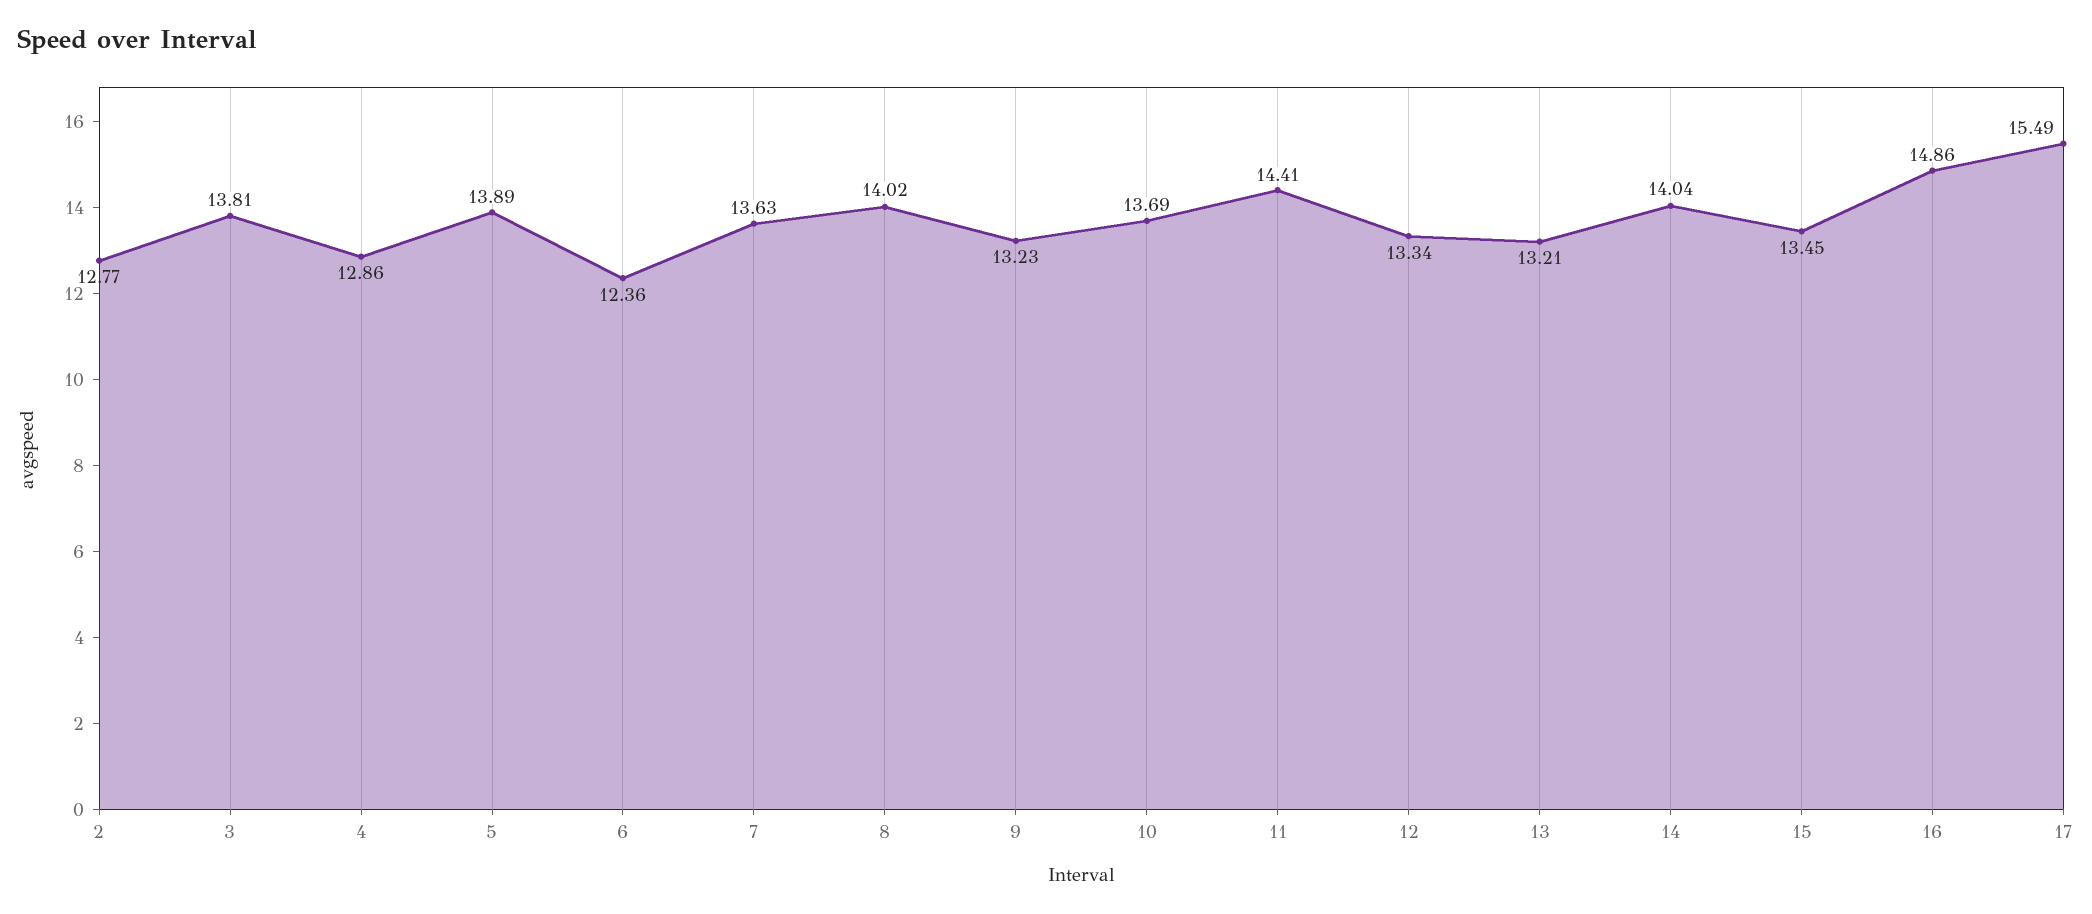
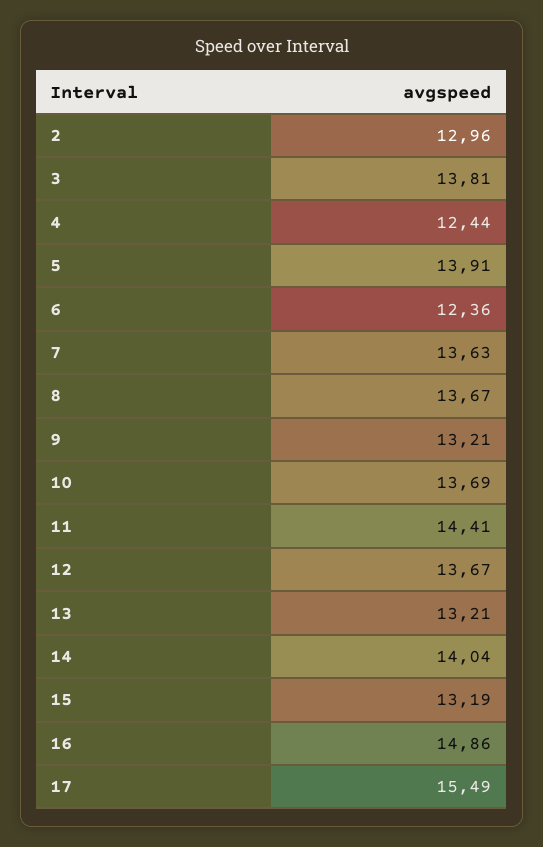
2: 12.77 -> 12.96
4: 12.86 -> 12.44
5: 13.89 -> 13.91
8: 14.02 -> 13.67
9: 13.23 -> 13.21
12: 13.34 -> 13.67
15: 13.45 -> 13.19

